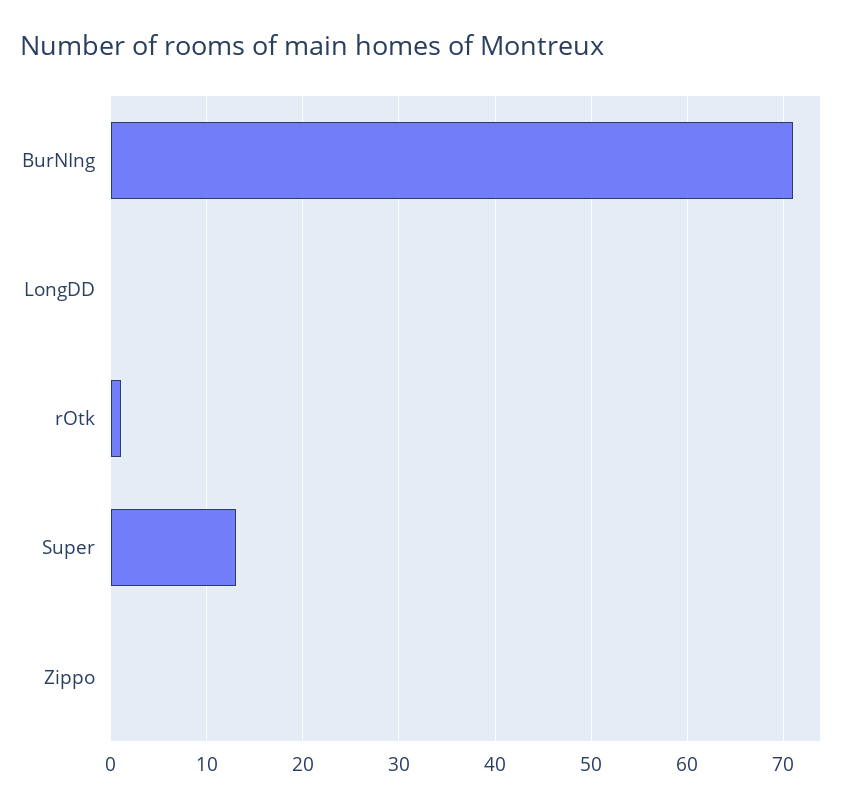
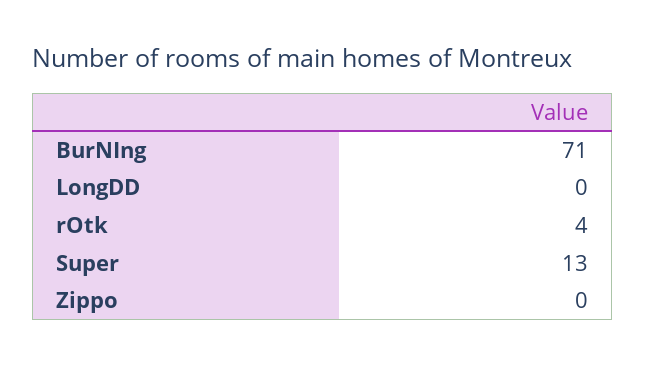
rOtk: 1 -> 4

